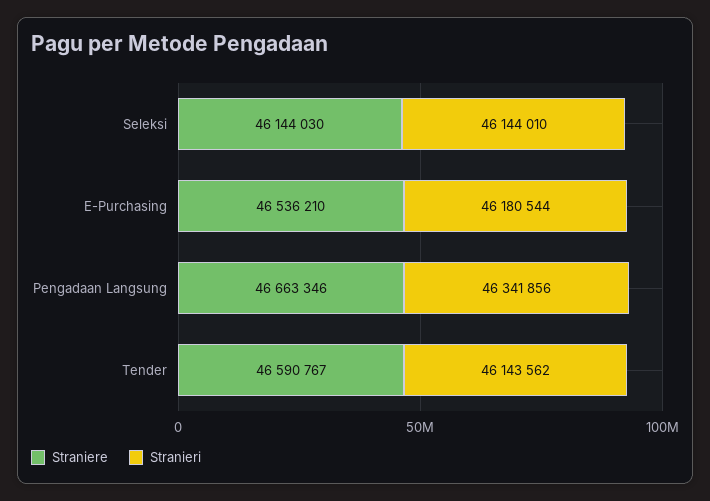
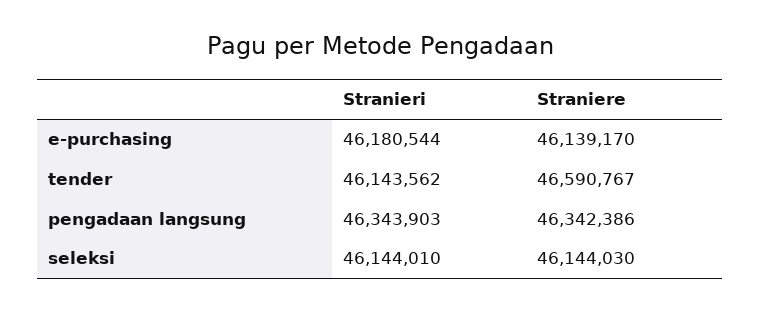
Straniere, E-Purchasing: 46536210 -> 46139170
Straniere, Pengadaan Langsung: 46663346 -> 46342386
Stranieri, Pengadaan Langsung: 46341856 -> 46343903

